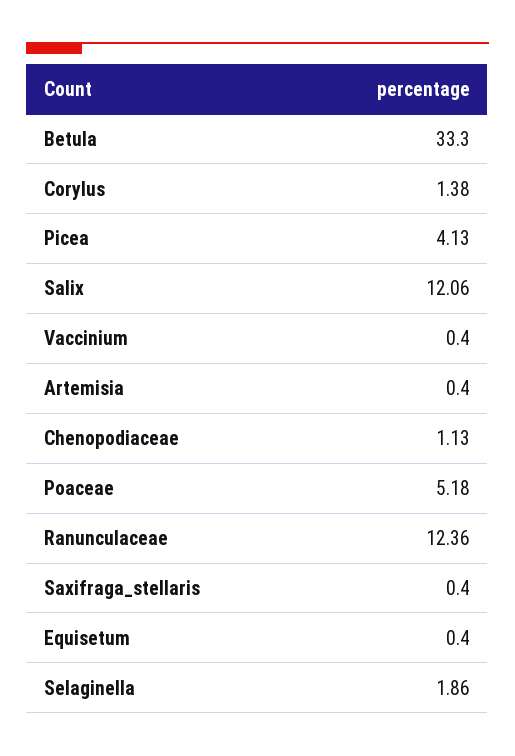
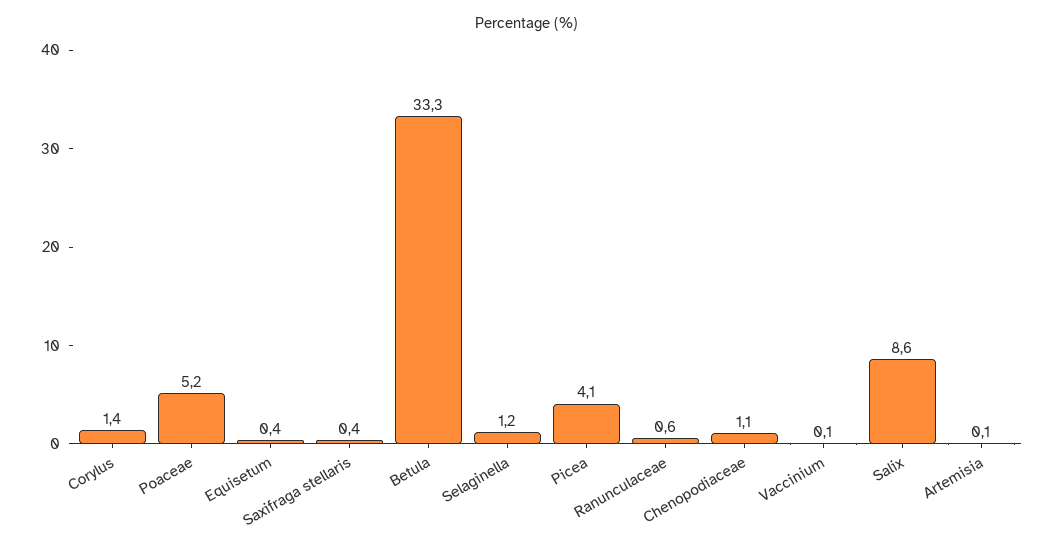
Salix: 12.06 -> 8.6
Vaccinium: 0.4 -> 0.1
Artemisia: 0.4 -> 0.1
Ranunculaceae: 12.36 -> 0.6
Selaginella: 1.86 -> 1.2

